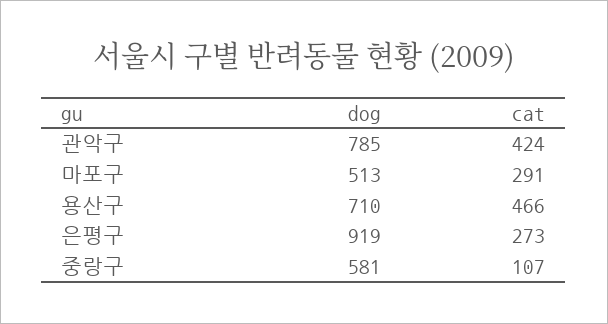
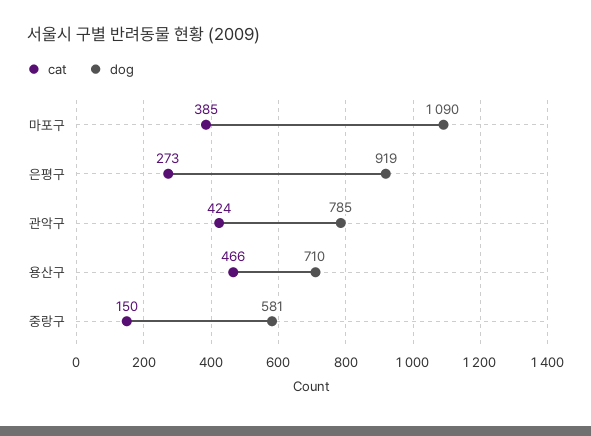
dog, 마포구: 513 -> 1090
cat, 마포구: 291 -> 385
cat, 중랑구: 107 -> 150

